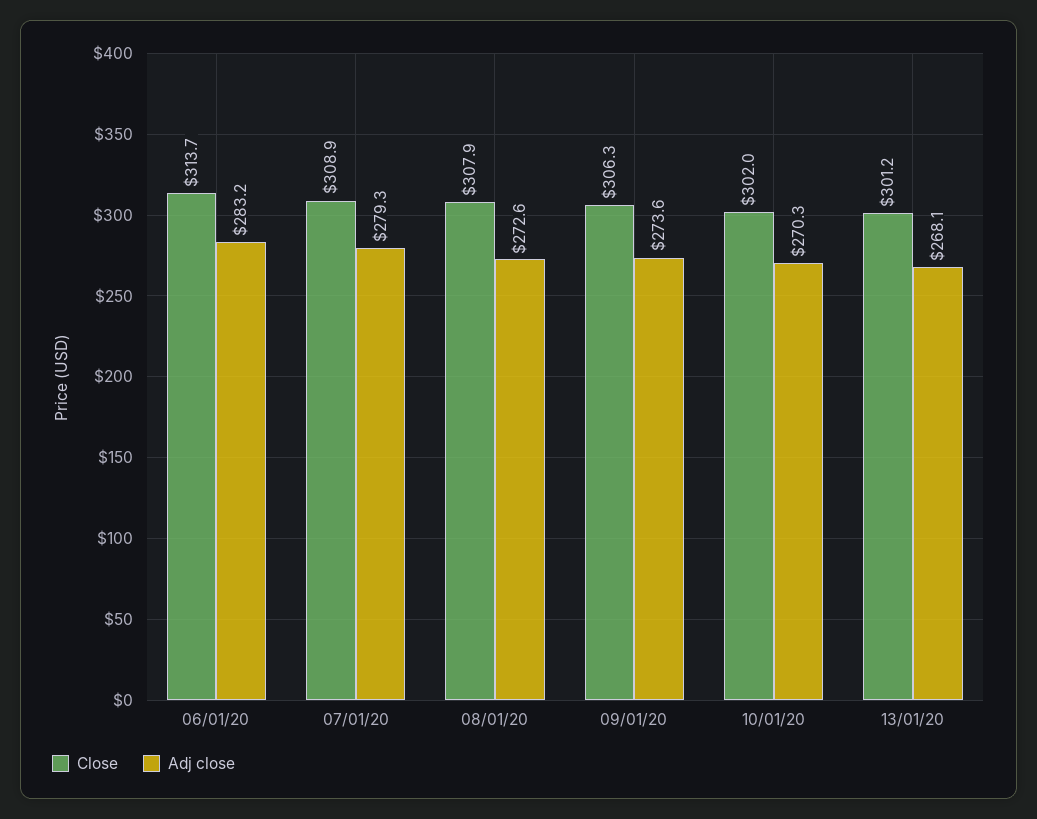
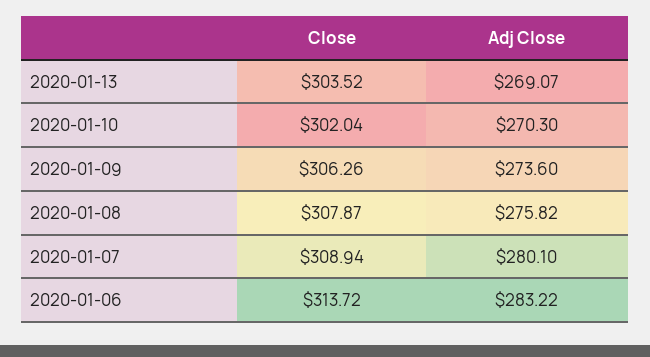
Adj close, 07/01/20: 279.3 -> 280.1
Adj close, 08/01/20: 272.6 -> 275.82
Close, 13/01/20: 301.2 -> 303.52
Adj close, 13/01/20: 268.1 -> 269.07

